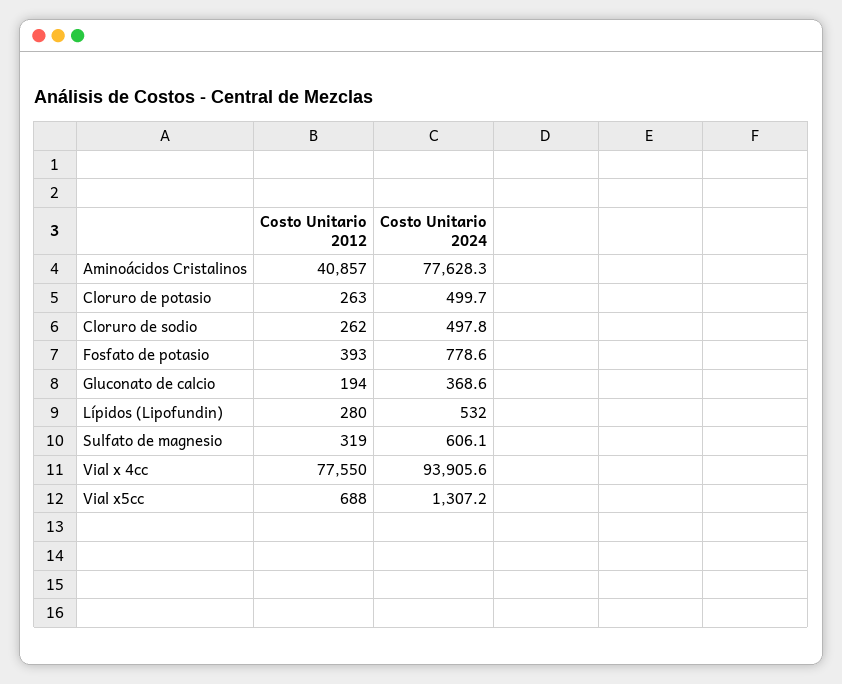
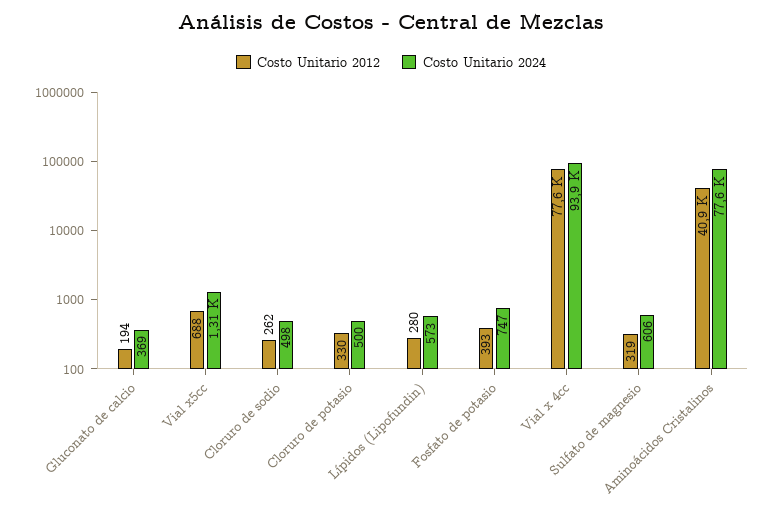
Costo Unitario 2012, Cloruro de potasio: 263 -> 330
Costo Unitario 2024, Fosfato de potasio: 778.6 -> 747
Costo Unitario 2024, Lípidos (Lipofundin): 532 -> 573

